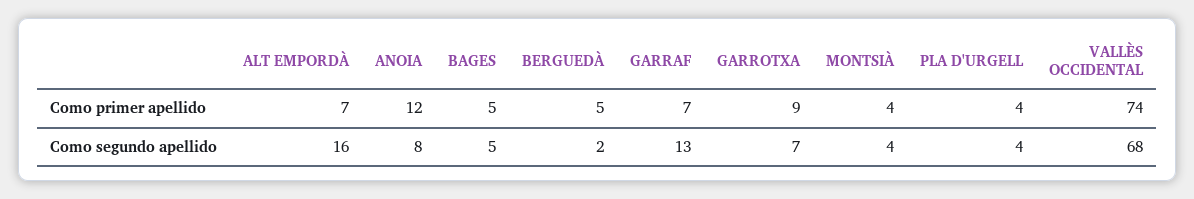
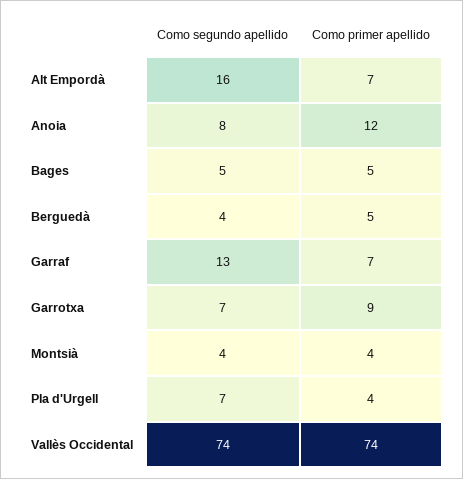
BERGUEDÀ, Como segundo apellido: 2 -> 4
PLA D'URGELL, Como segundo apellido: 4 -> 7
VALLÈS OCCIDENTAL, Como segundo apellido: 68 -> 74

